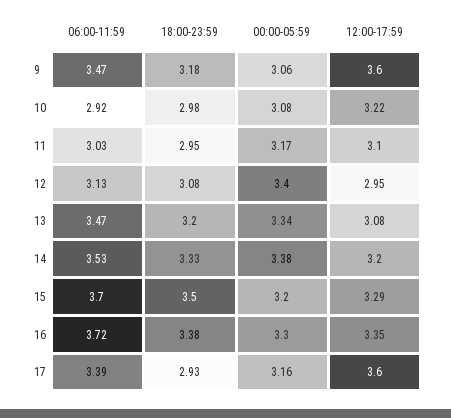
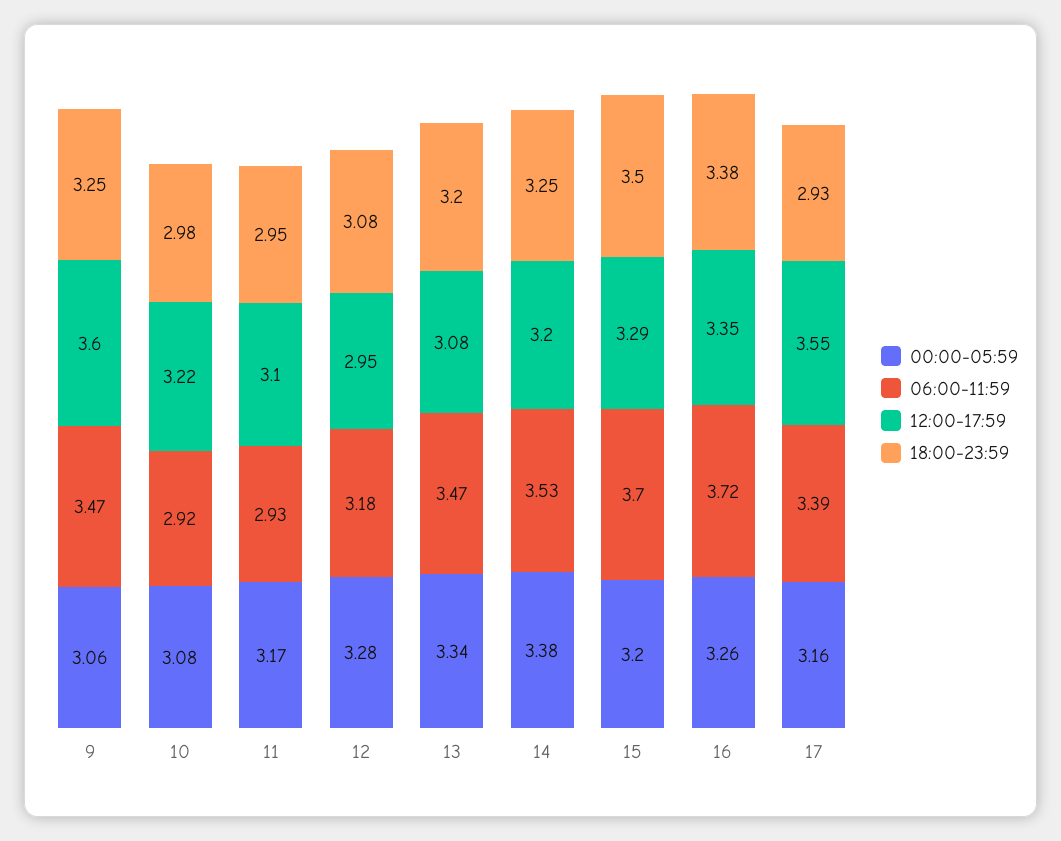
18:00-23:59, 9: 3.18 -> 3.25
06:00-11:59, 11: 3.03 -> 2.93
06:00-11:59, 12: 3.13 -> 3.18
00:00-05:59, 12: 3.4 -> 3.28
18:00-23:59, 14: 3.33 -> 3.25
00:00-05:59, 16: 3.3 -> 3.26
12:00-17:59, 17: 3.6 -> 3.55

